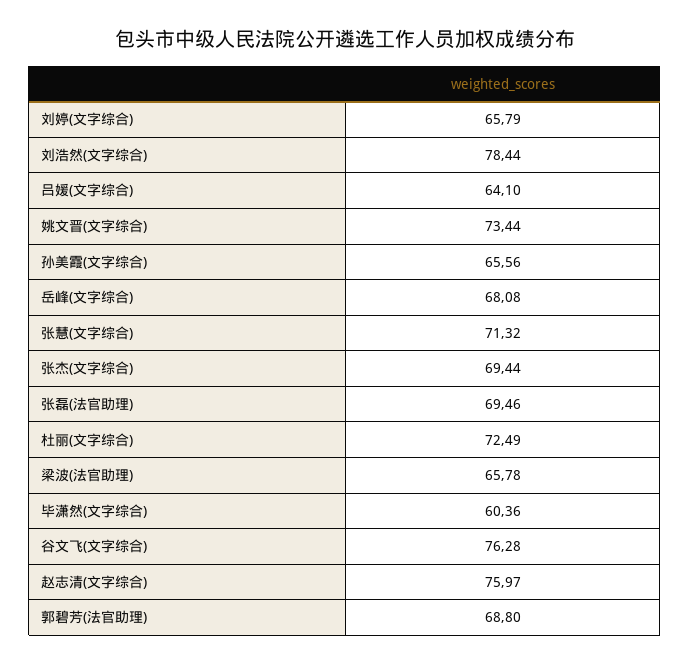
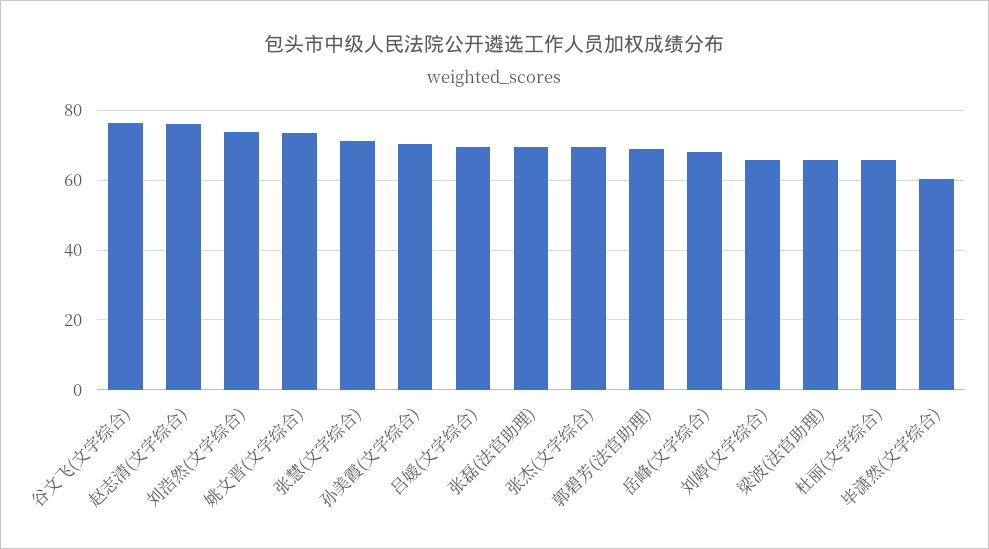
刘浩然(文字综合): 78.44 -> 74
吕媛(文字综合): 64.1 -> 70
孙美霞(文字综合): 65.56 -> 70
杜丽(文字综合): 72.49 -> 66

